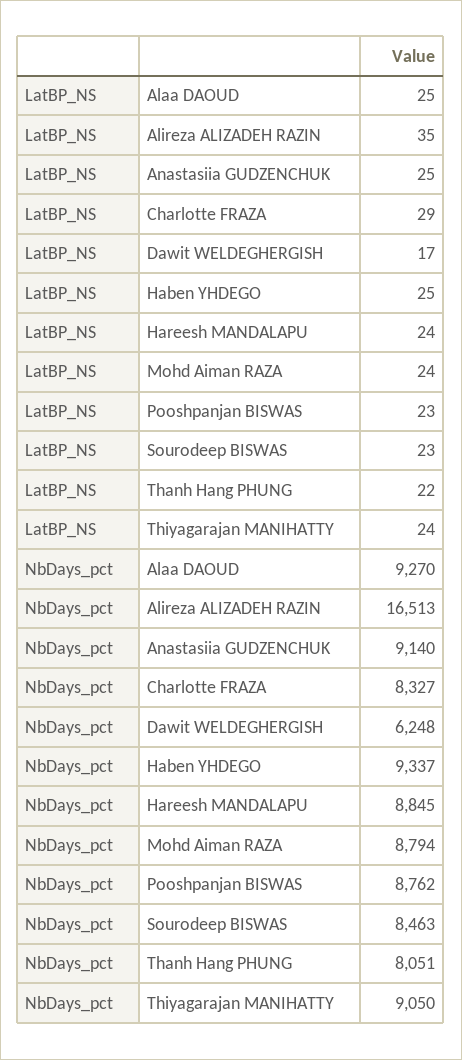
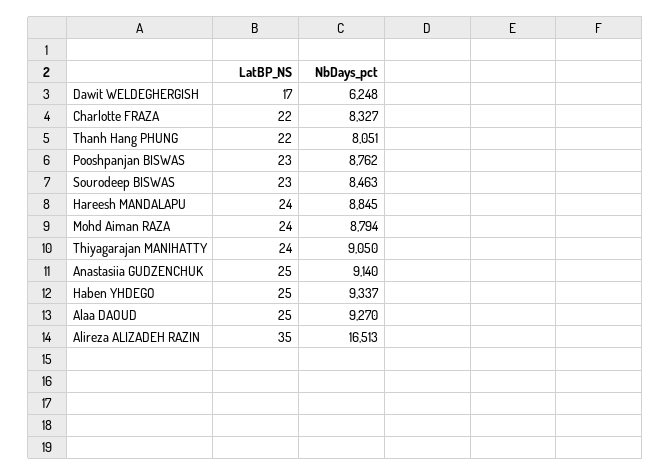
LatBP_NS, Charlotte FRAZA: 29 -> 22

